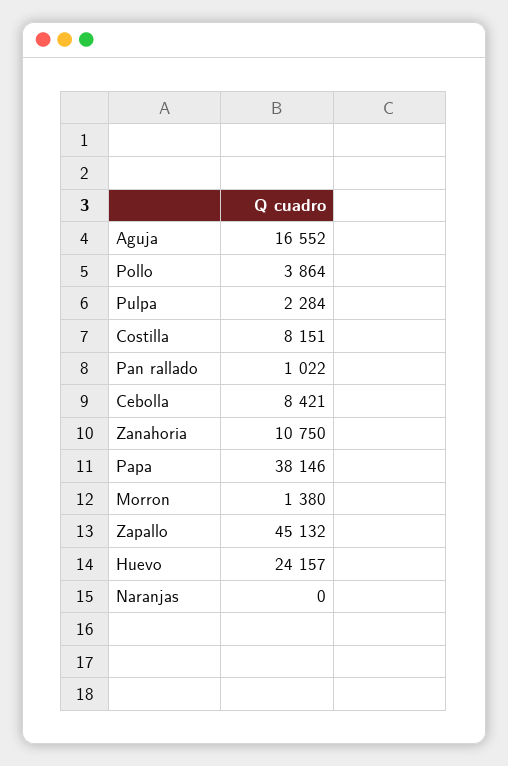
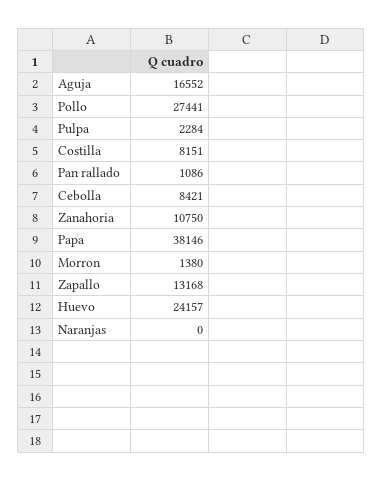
Pollo: 3864 -> 27441
Pan rallado: 1022 -> 1086
Zapallo: 45132 -> 13168

